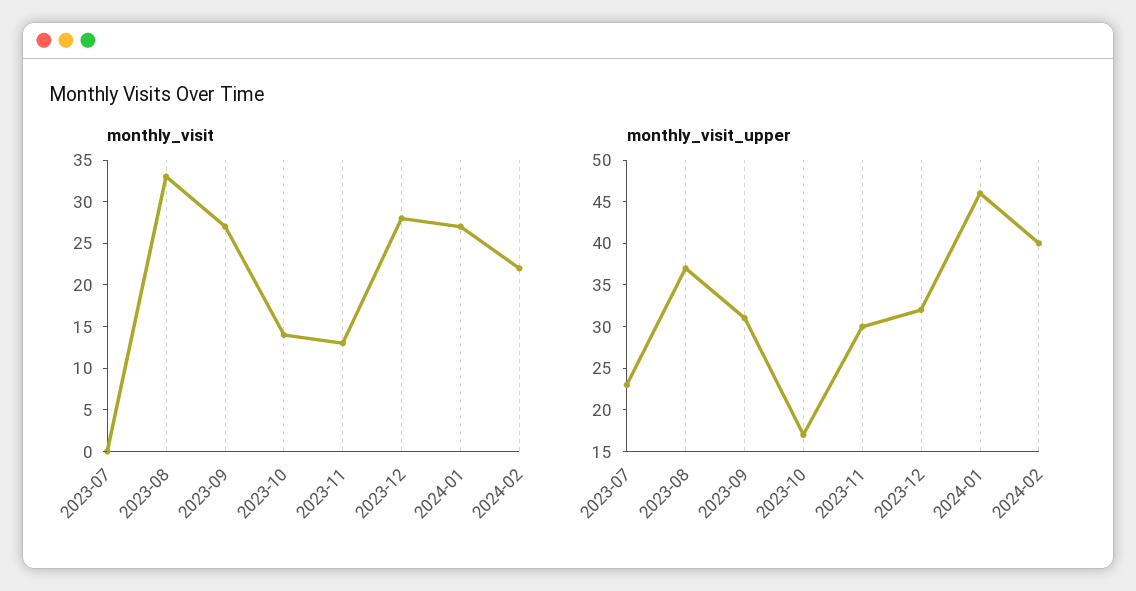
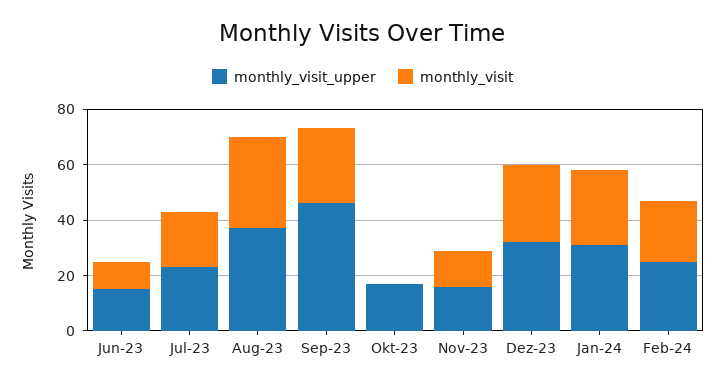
monthly_visit, 2023-07: 0 -> 20
monthly_visit, 2023-10: 14 -> 0
monthly_visit_upper, 2023-09: 31 -> 45
monthly_visit_upper, 2023-11: 30 -> 15
monthly_visit_upper, 2024-01: 46 -> 30
monthly_visit_upper, 2024-02: 40 -> 25
monthly_visit_upper, Jun-23: none -> 15
monthly_visit, Jun-23: none -> 10

